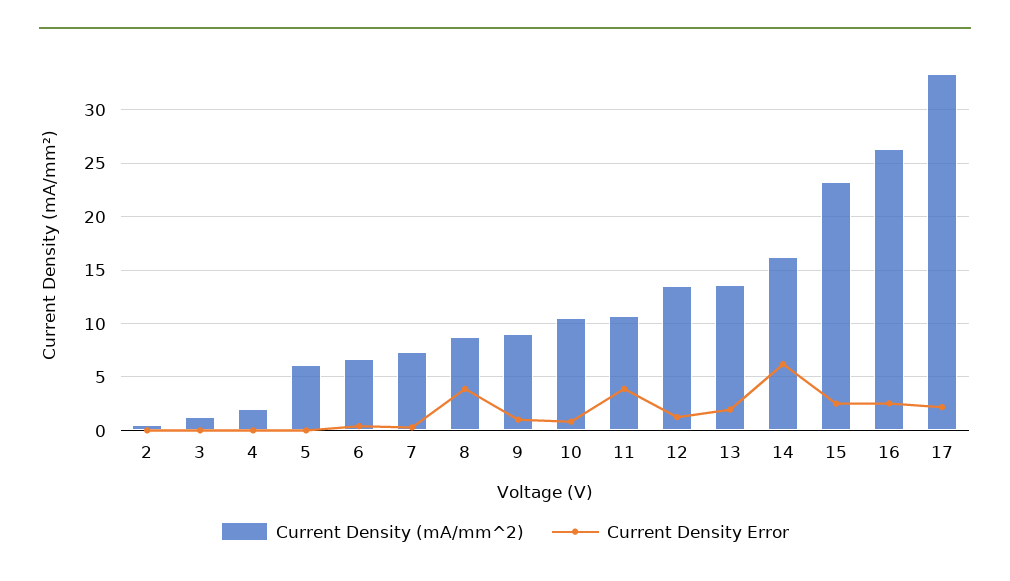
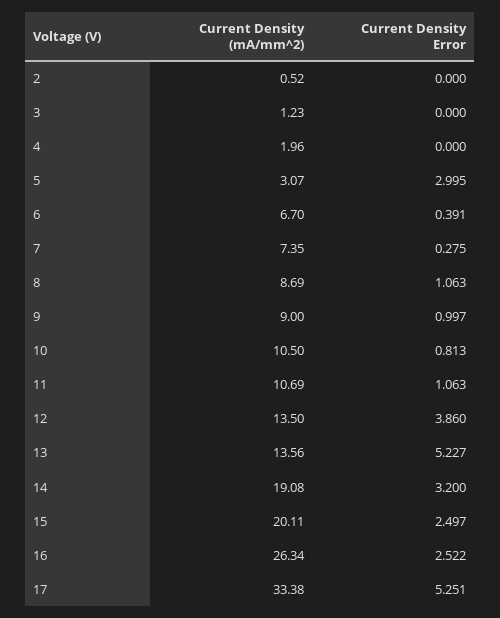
Current Density (mA/mm^2), 5: 6 -> 3.07
Current Density Error, 5: 0 -> 2.995
Current Density Error, 8: 4 -> 1.063
Current Density Error, 11: 4 -> 1.063
Current Density Error, 12: 1 -> 3.86
Current Density Error, 13: 2 -> 5.227
Current Density (mA/mm^2), 14: 16 -> 19.08
Current Density Error, 14: 6 -> 3.2
Current Density (mA/mm^2), 15: 23 -> 20.11
Current Density Error, 17: 2 -> 5.251

